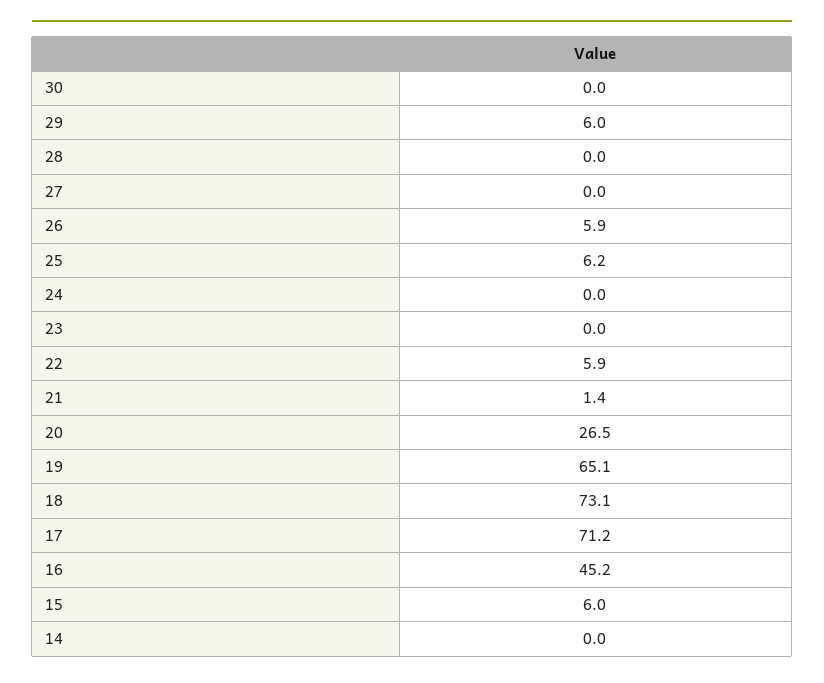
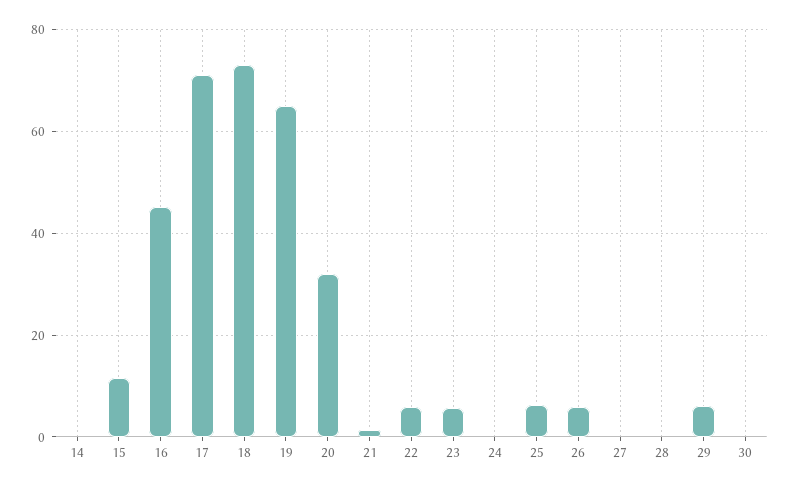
23: 0 -> 6
20: 26.5 -> 32
15: 6 -> 12

